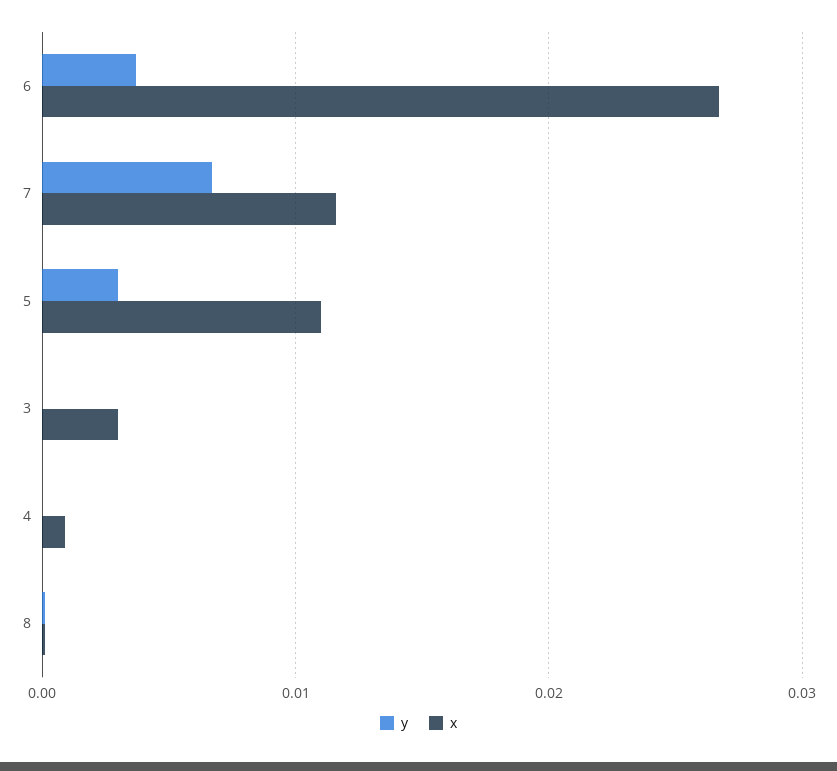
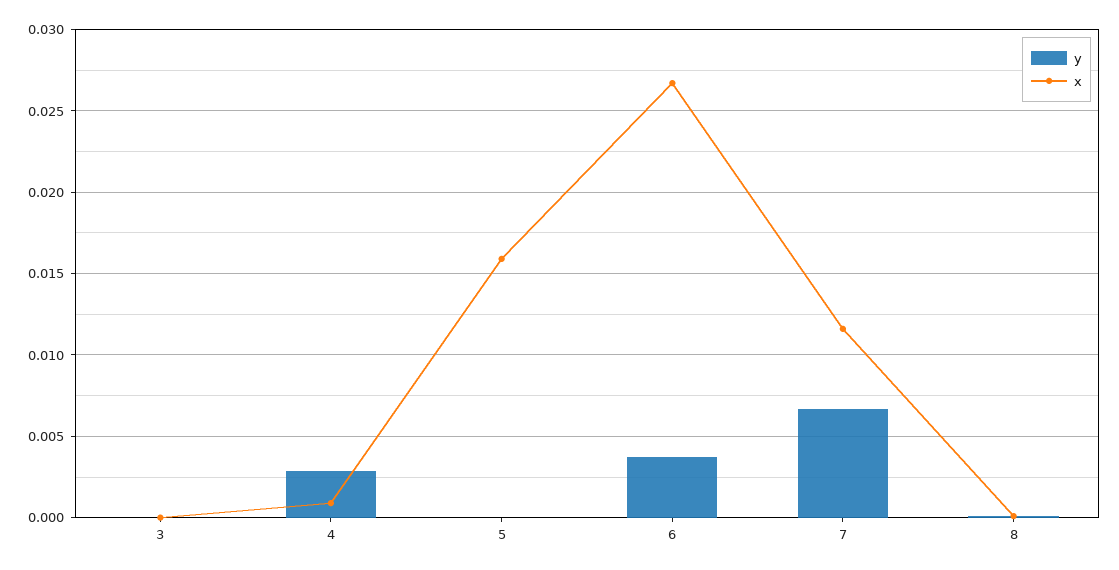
y, 5: 0.003 -> 0
x, 5: 0.011 -> 0.016
x, 3: 0.003 -> 0
y, 4: 0 -> 0.003

